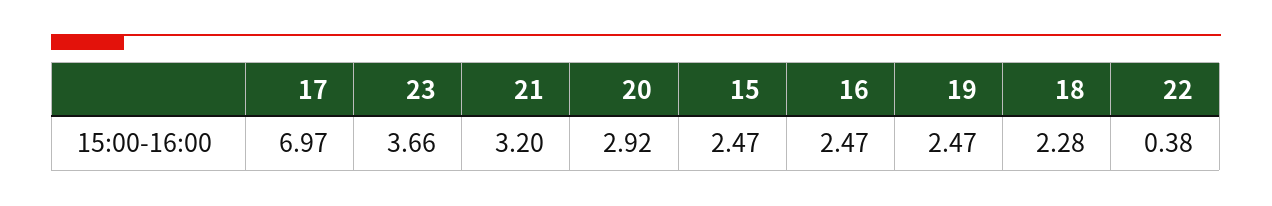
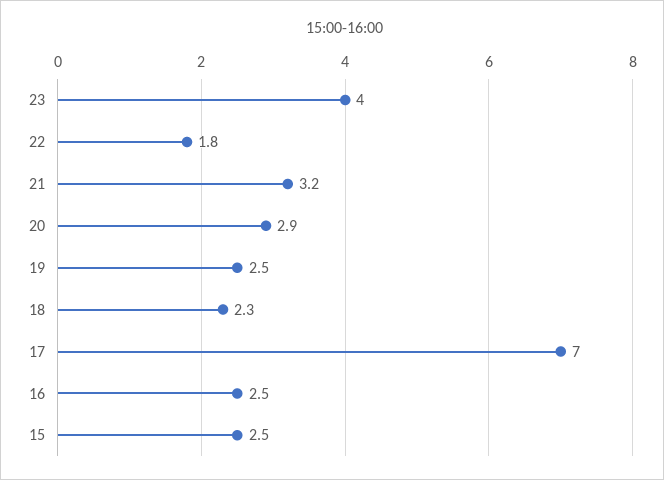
23: 3.66 -> 4
22: 0.38 -> 1.8

